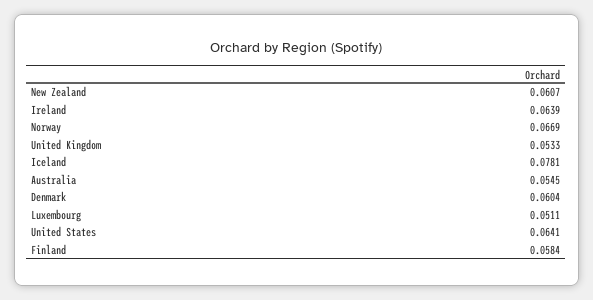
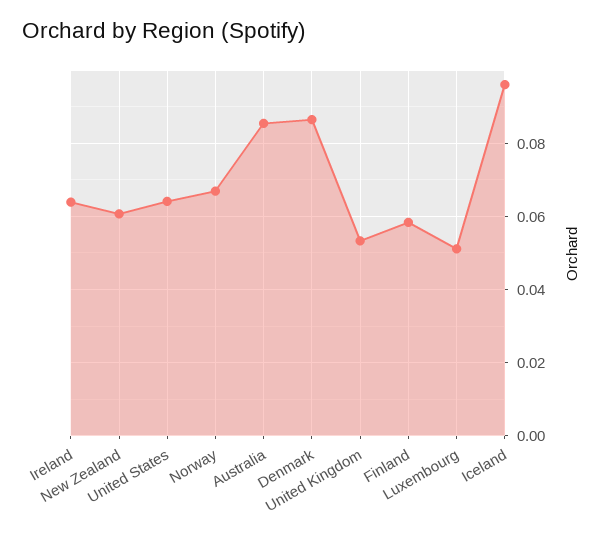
Iceland: 0.0781 -> 0.096
Australia: 0.0545 -> 0.086
Denmark: 0.0604 -> 0.086

